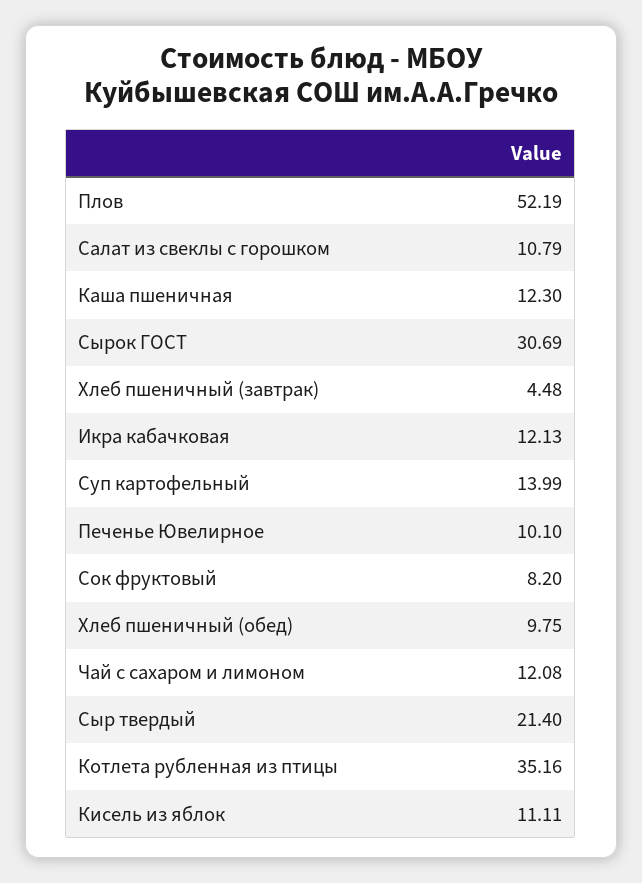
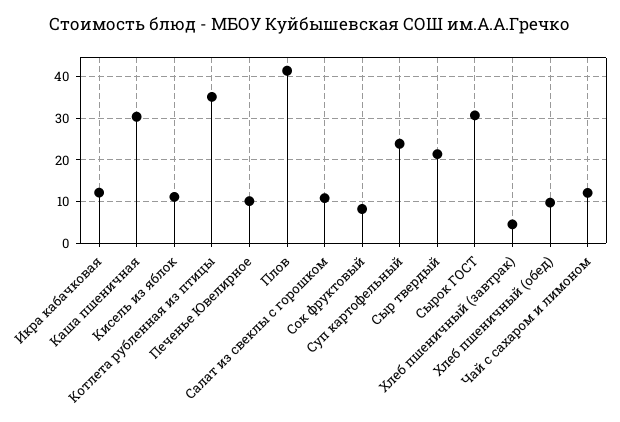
Плов: 52.19 -> 42
Каша пшеничная: 12.3 -> 30
Суп картофельный: 13.99 -> 24

